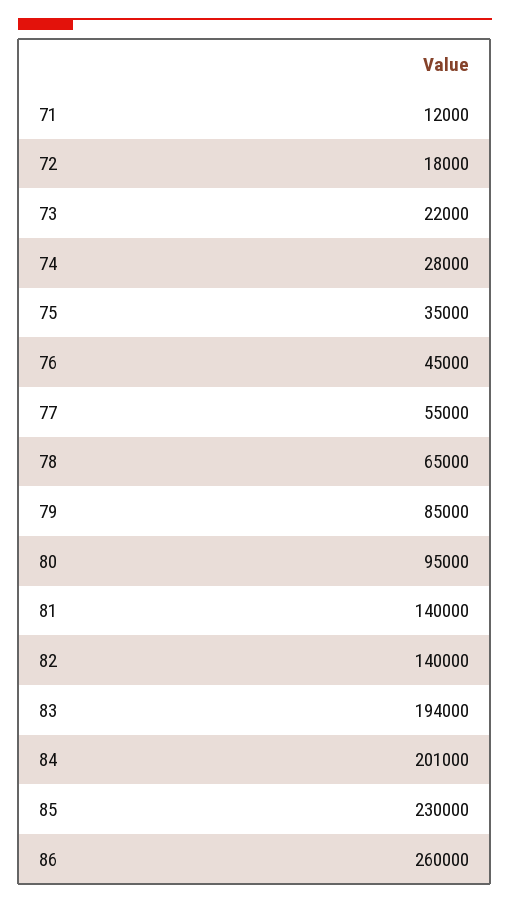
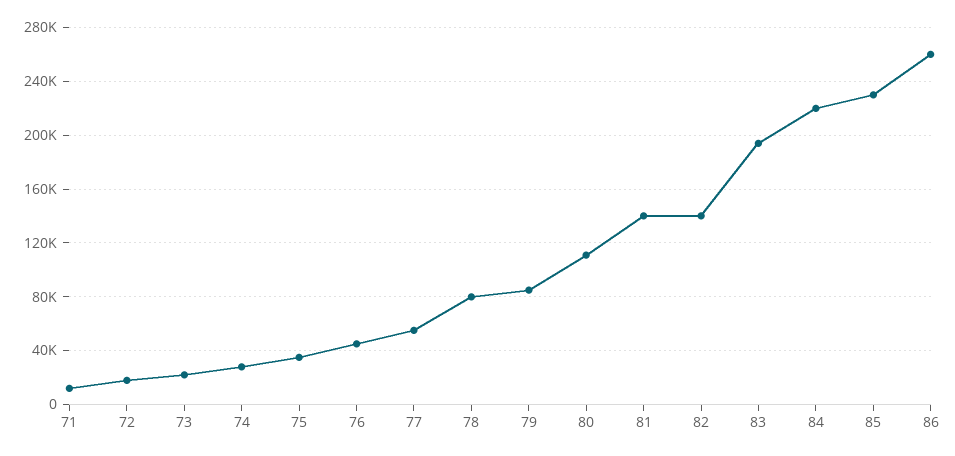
78: 65000 -> 80000
80: 95000 -> 110000
84: 201000 -> 220000

